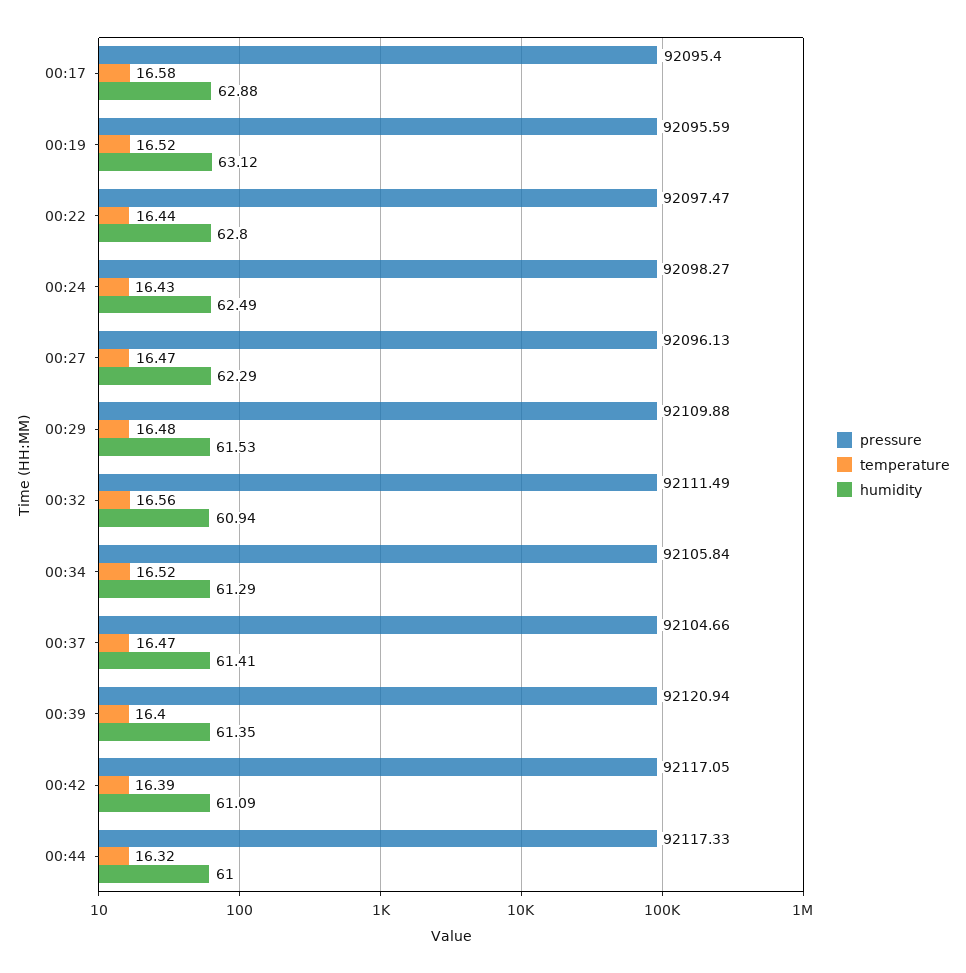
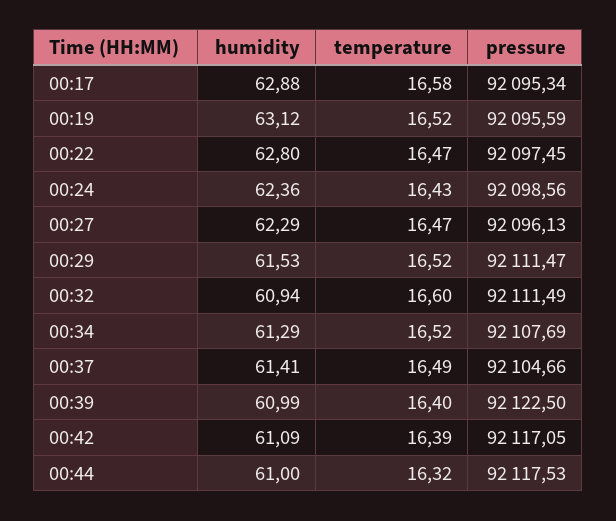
pressure, 00:17: 92095.4 -> 92095.34
pressure, 00:22: 92097.47 -> 92097.45
temperature, 00:22: 16.44 -> 16.47
pressure, 00:24: 92098.27 -> 92098.56
humidity, 00:24: 62.49 -> 62.36
pressure, 00:29: 92109.88 -> 92111.47
temperature, 00:29: 16.48 -> 16.52
temperature, 00:32: 16.56 -> 16.6
pressure, 00:34: 92105.84 -> 92107.69
temperature, 00:37: 16.47 -> 16.49
pressure, 00:39: 92120.94 -> 92122.5
humidity, 00:39: 61.35 -> 60.99
pressure, 00:44: 92117.33 -> 92117.53

